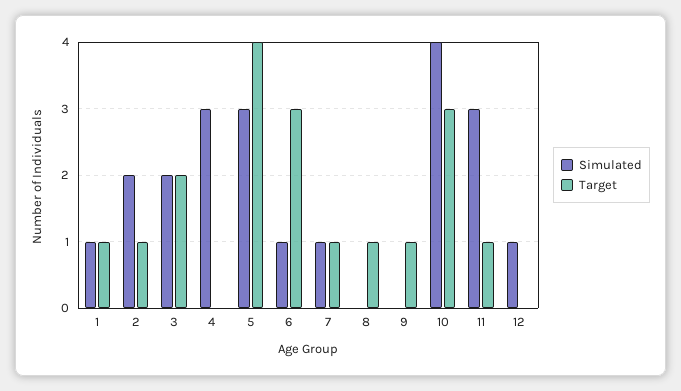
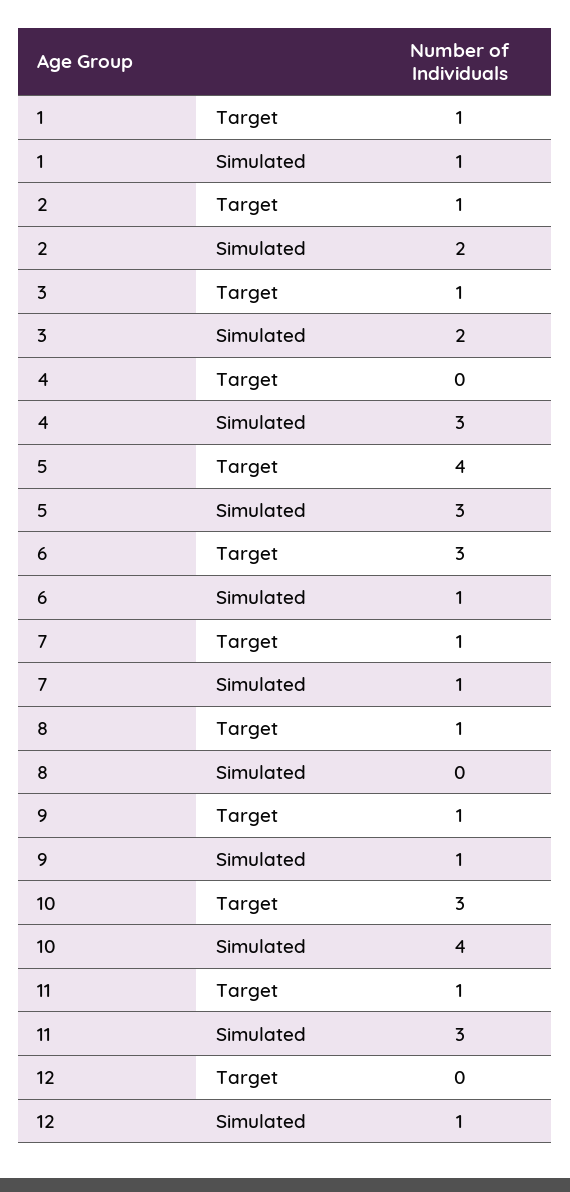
Target, 3: 2 -> 1
Simulated, 9: 0 -> 1

